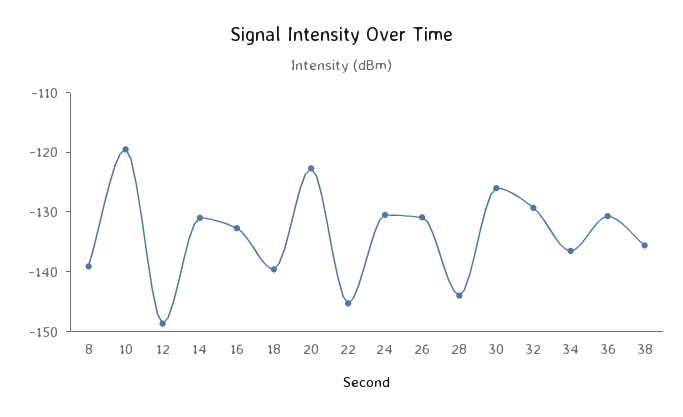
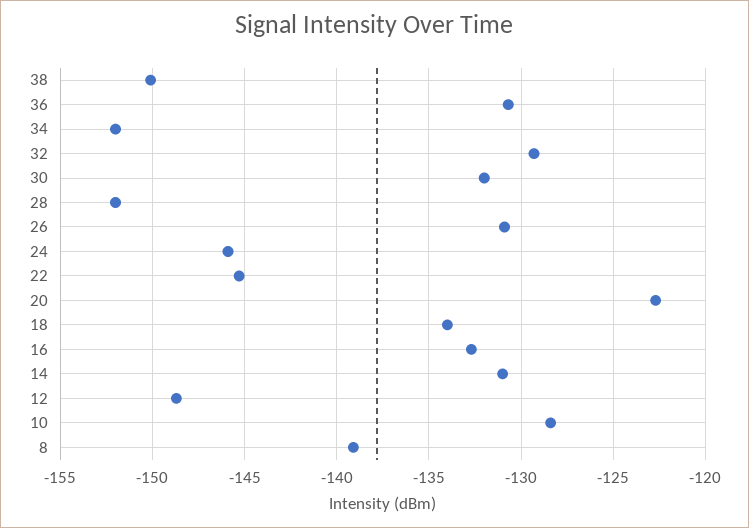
10: -120 -> -128.5
18: -140 -> -134
24: -130 -> -146
28: -144 -> -152
30: -126 -> -132
34: -136 -> -152
38: -136 -> -150

